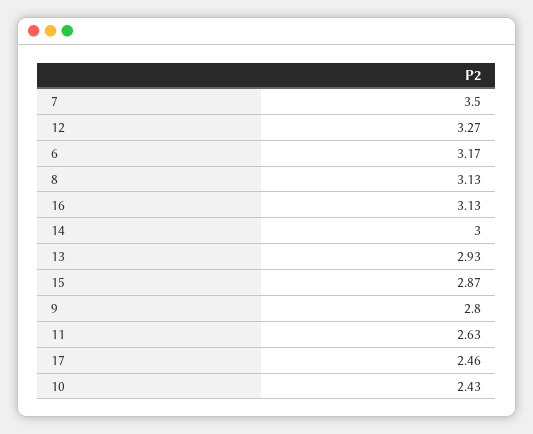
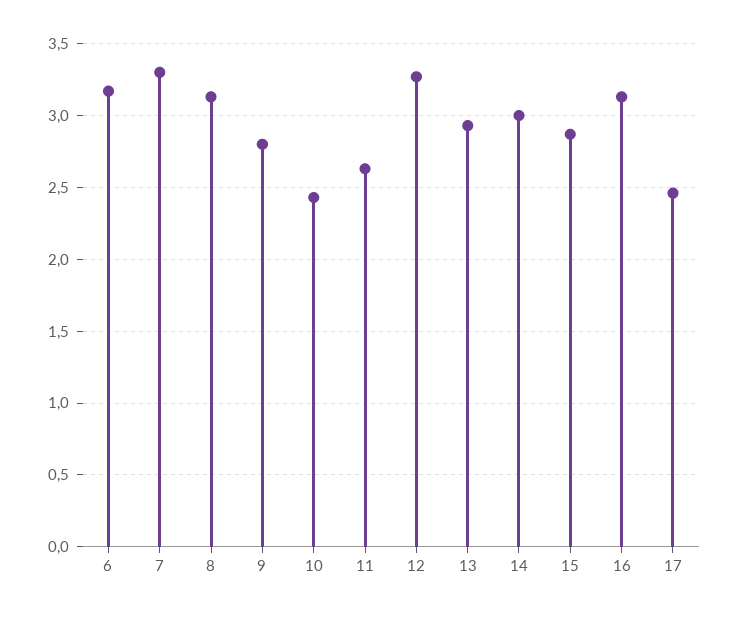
7: 3.5 -> 3.3

